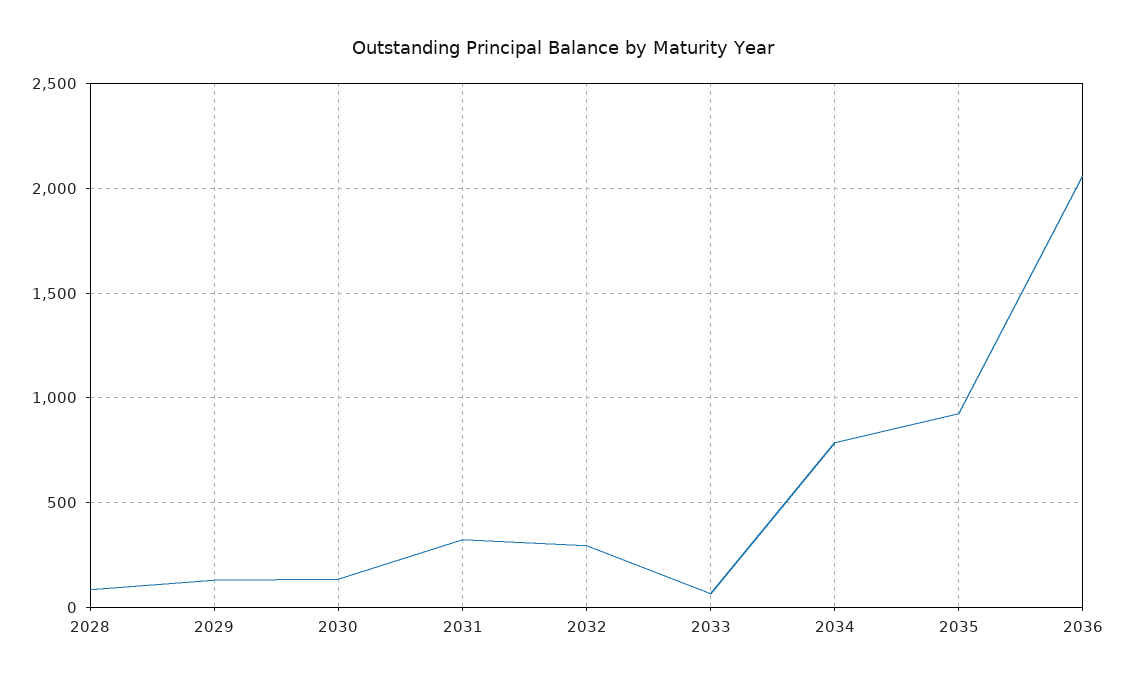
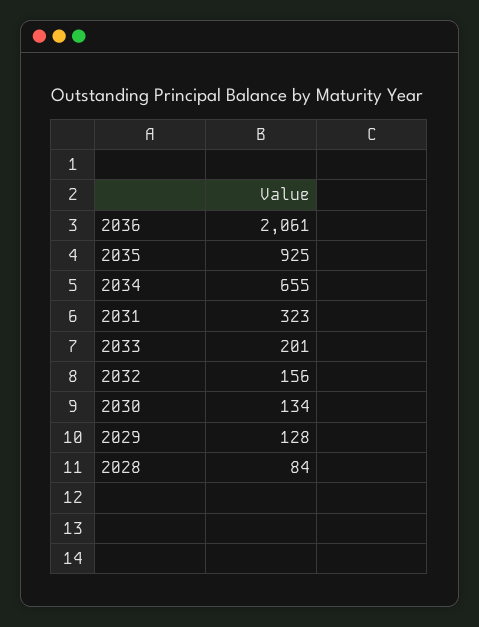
2032: 300 -> 156
2033: 50 -> 201
2034: 800 -> 655

